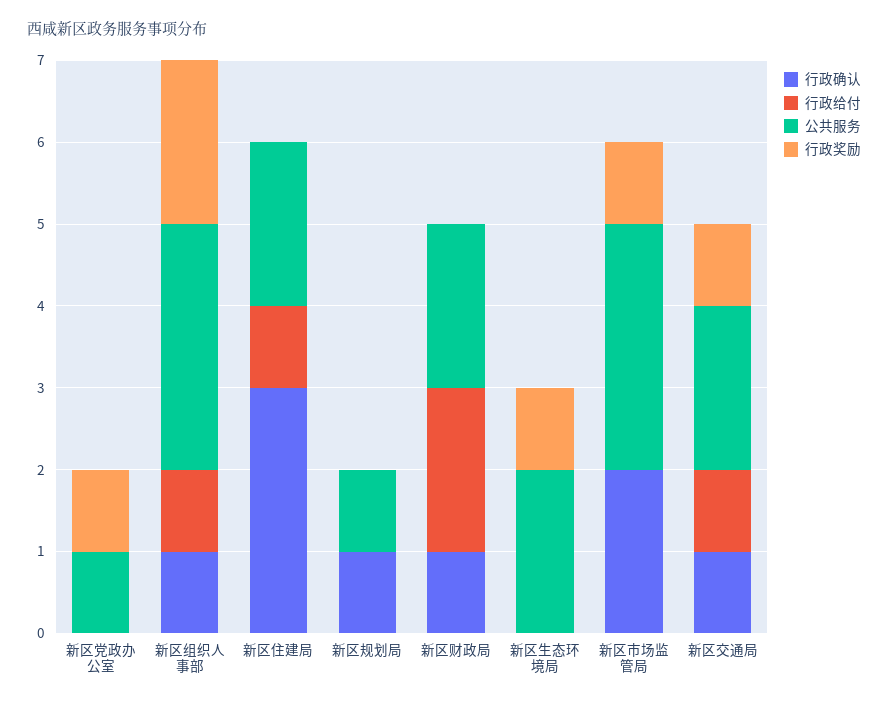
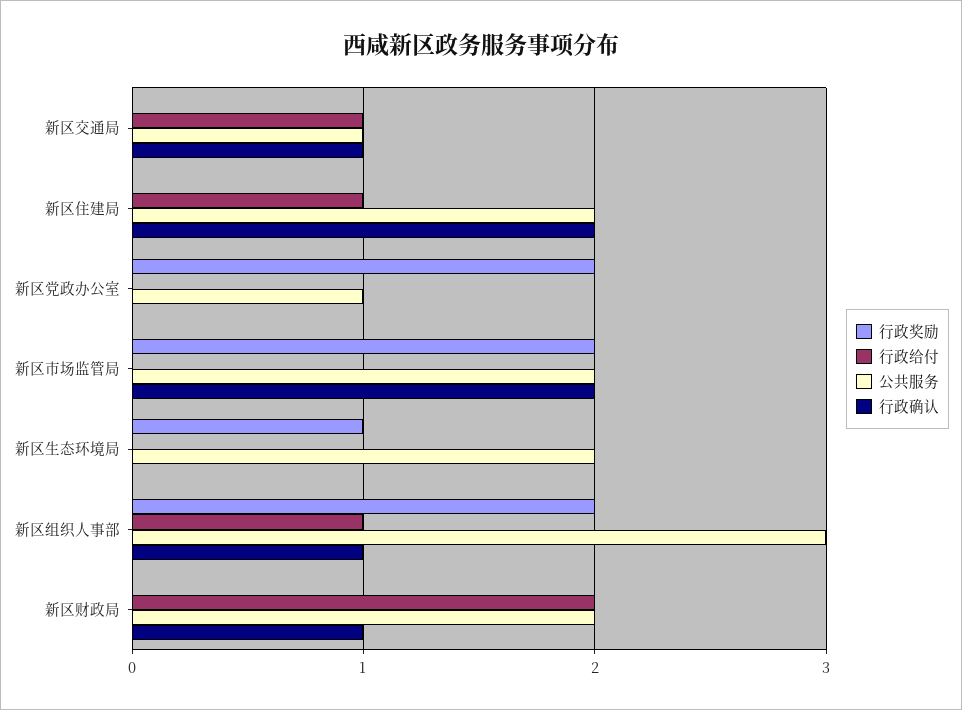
行政奖励, 新区党政办公室: 1 -> 2
行政确认, 新区住建局: 3 -> 2
行政确认, 新区规划局: 1 -> none
行政给付, 新区规划局: 0 -> none
公共服务, 新区规划局: 1 -> none
行政奖励, 新区规划局: 0 -> none
公共服务, 新区市场监管局: 3 -> 2
行政奖励, 新区市场监管局: 1 -> 2
公共服务, 新区交通局: 2 -> 1
行政奖励, 新区交通局: 1 -> 0

